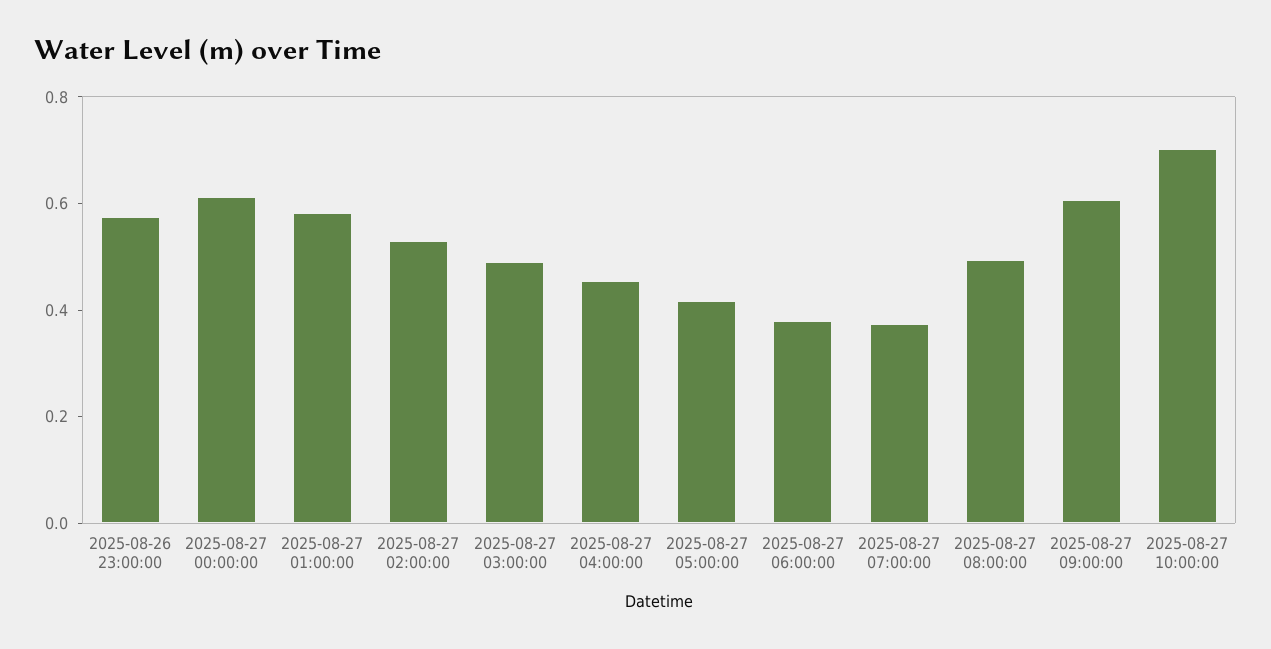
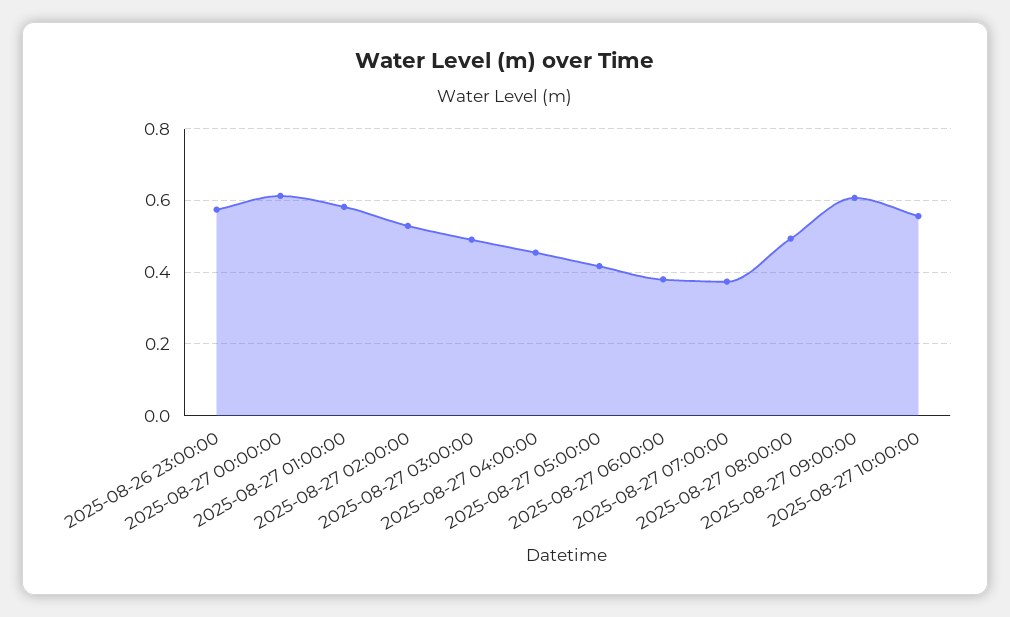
2025-08-27 10:00:00: 0.7 -> 0.56

